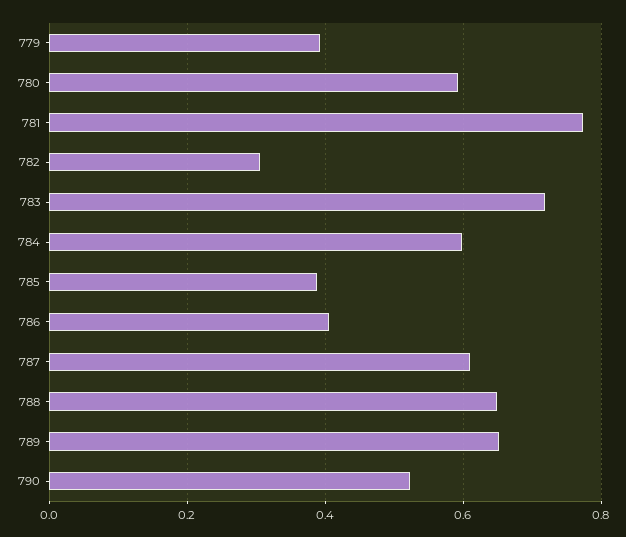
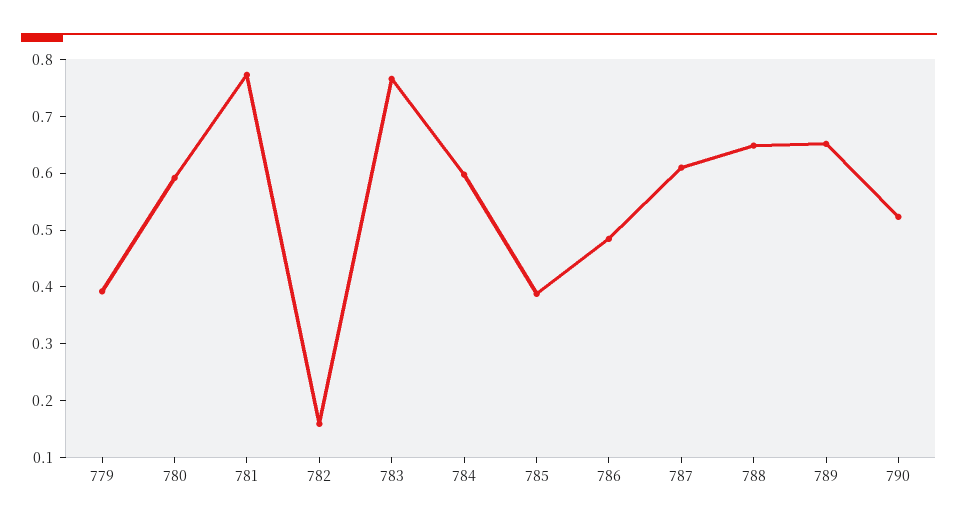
782: 0.3 -> 0.16
783: 0.72 -> 0.76
786: 0.4 -> 0.48

